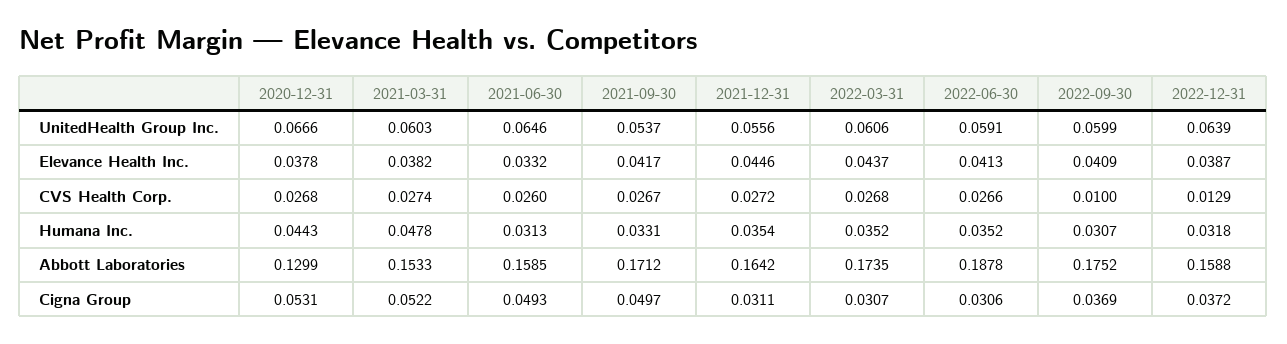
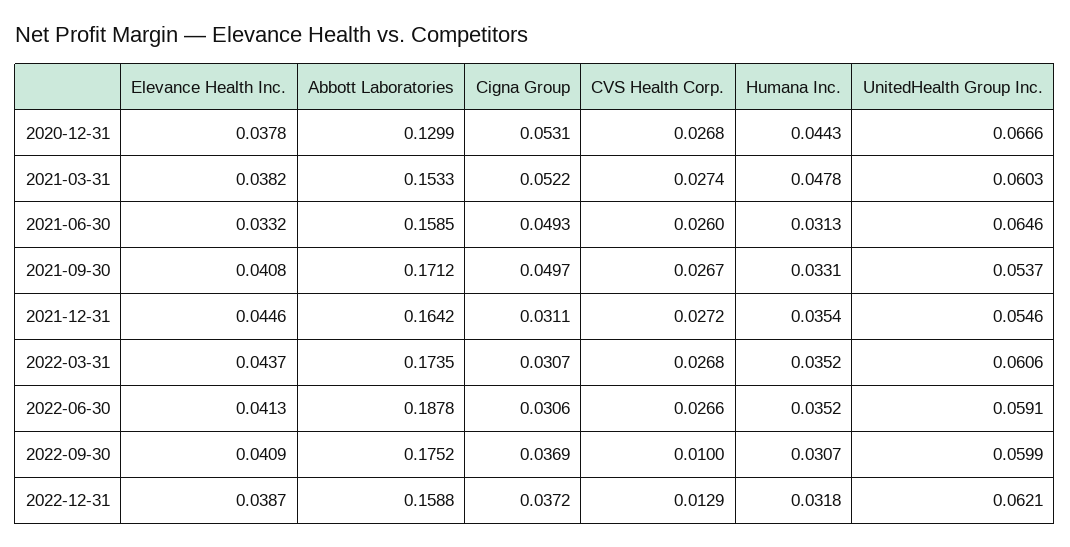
2021-12-31, UnitedHealth Group Inc.: 0.0556 -> 0.0546
2022-12-31, UnitedHealth Group Inc.: 0.0639 -> 0.0621
2021-09-30, Elevance Health Inc.: 0.0417 -> 0.0408

